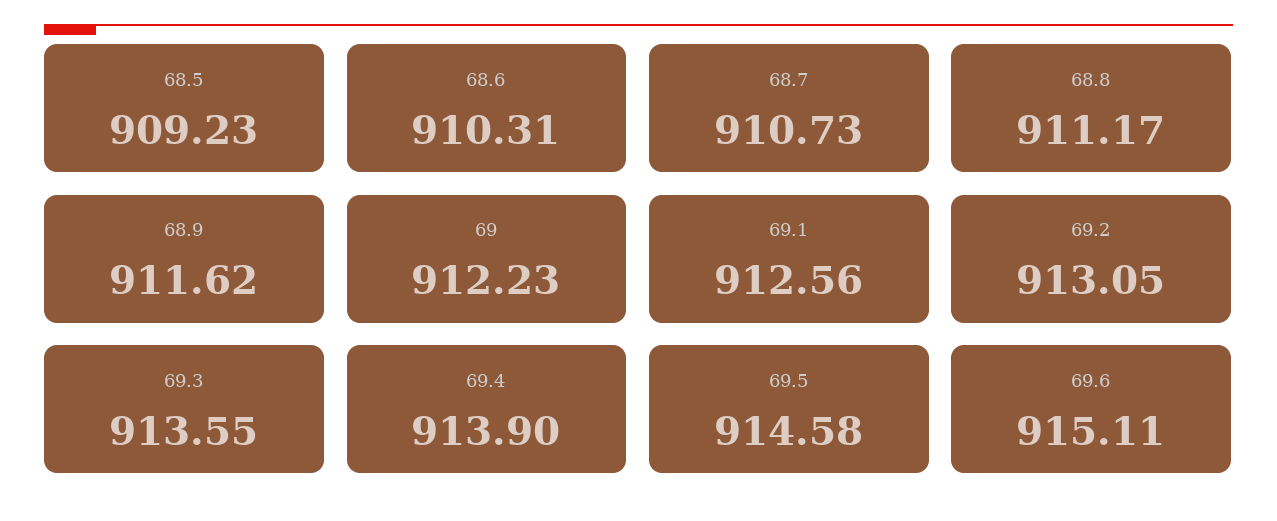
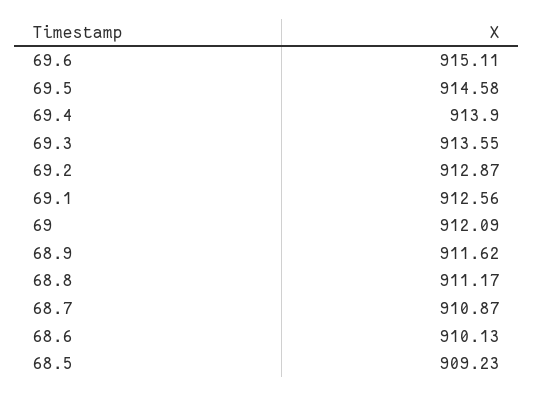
68.6: 910.31 -> 910.13
68.7: 910.73 -> 910.87
69: 912.23 -> 912.09
69.2: 913.05 -> 912.87

